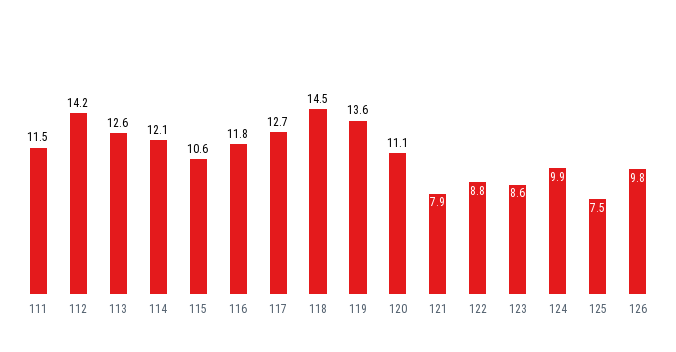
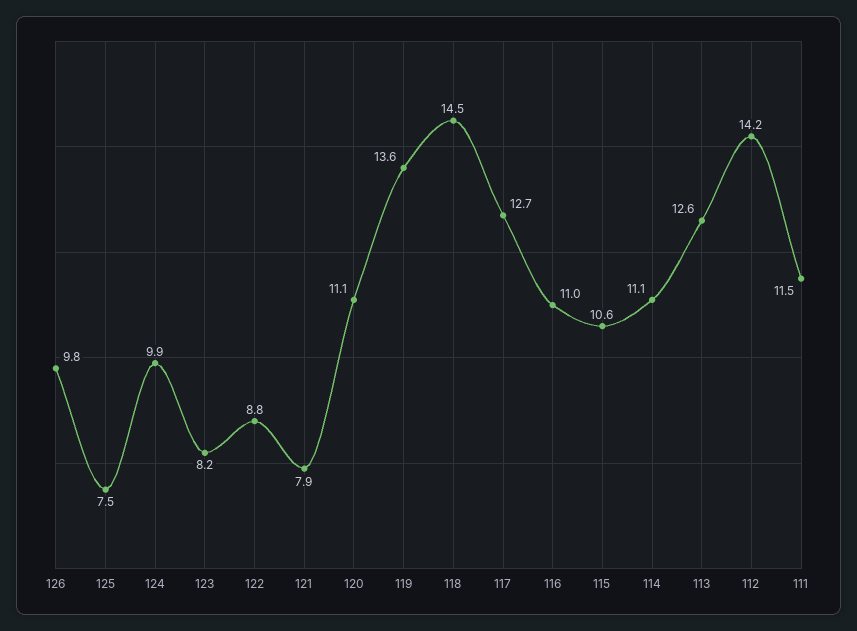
114: 12.1 -> 11.1
116: 11.8 -> 11
123: 8.6 -> 8.2

